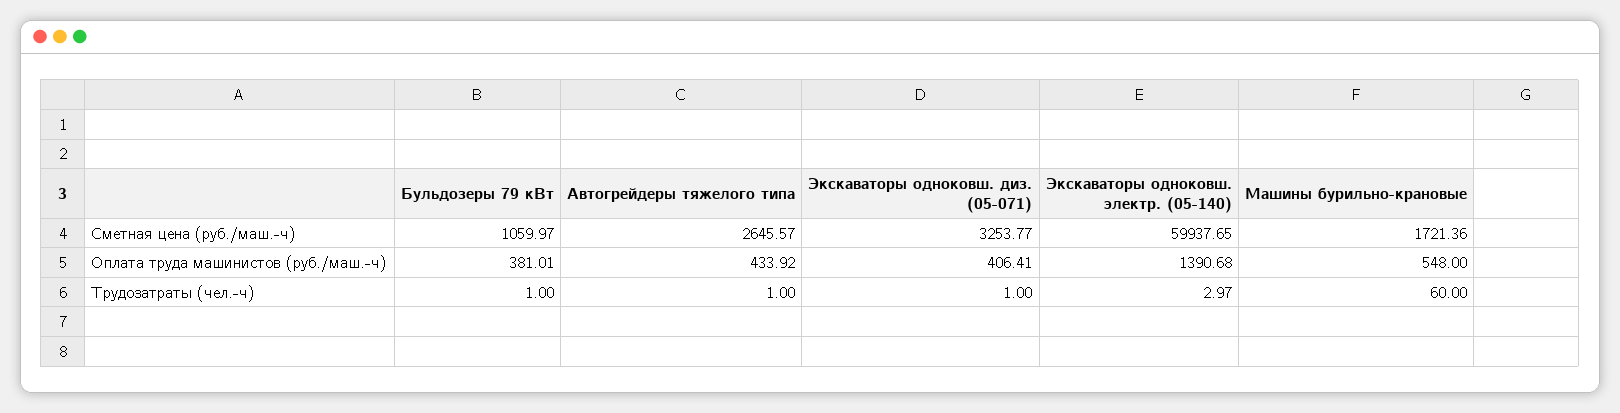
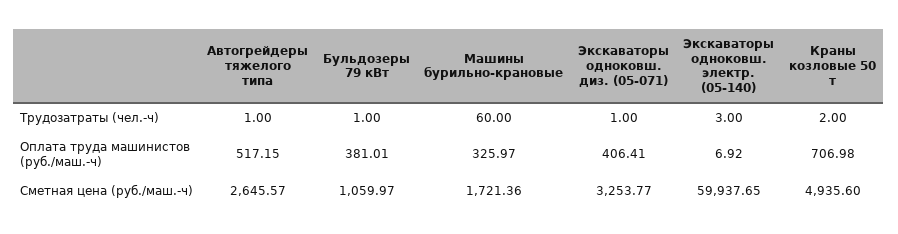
Автогрейдеры тяжелого типа, Оплата труда машинистов (руб./маш.-ч): 433.92 -> 517.15
Экскаваторы одноковш. электр. (05-140), Оплата труда машинистов (руб./маш.-ч): 1390.68 -> 6.92
Машины бурильно-крановые, Оплата труда машинистов (руб./маш.-ч): 548 -> 325.97
Экскаваторы одноковш. электр. (05-140), Трудозатраты (чел.-ч): 2.97 -> 3
Краны козловые 50 т, Трудозатраты (чел.-ч): none -> 2
Краны козловые 50 т, Оплата труда машинистов (руб./маш.-ч): none -> 706.98
Краны козловые 50 т, Сметная цена (руб./маш.-ч): none -> 4935.6

